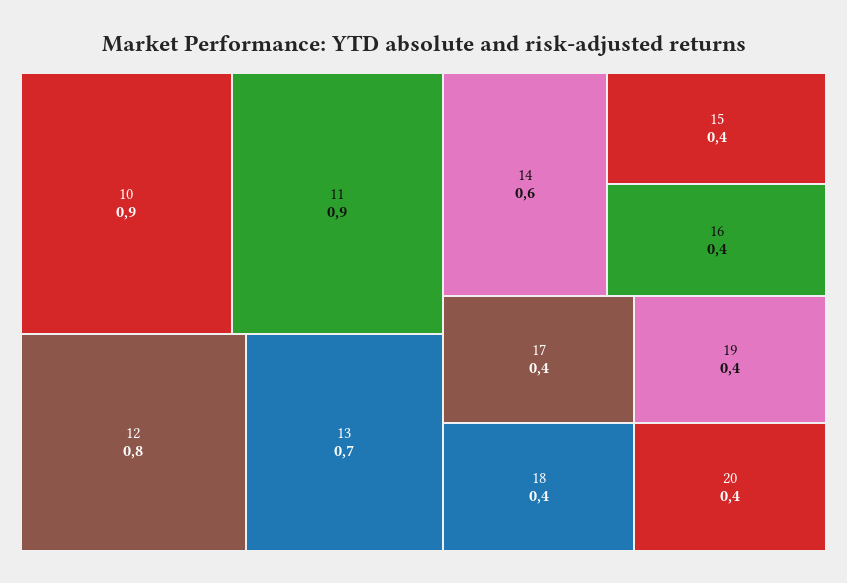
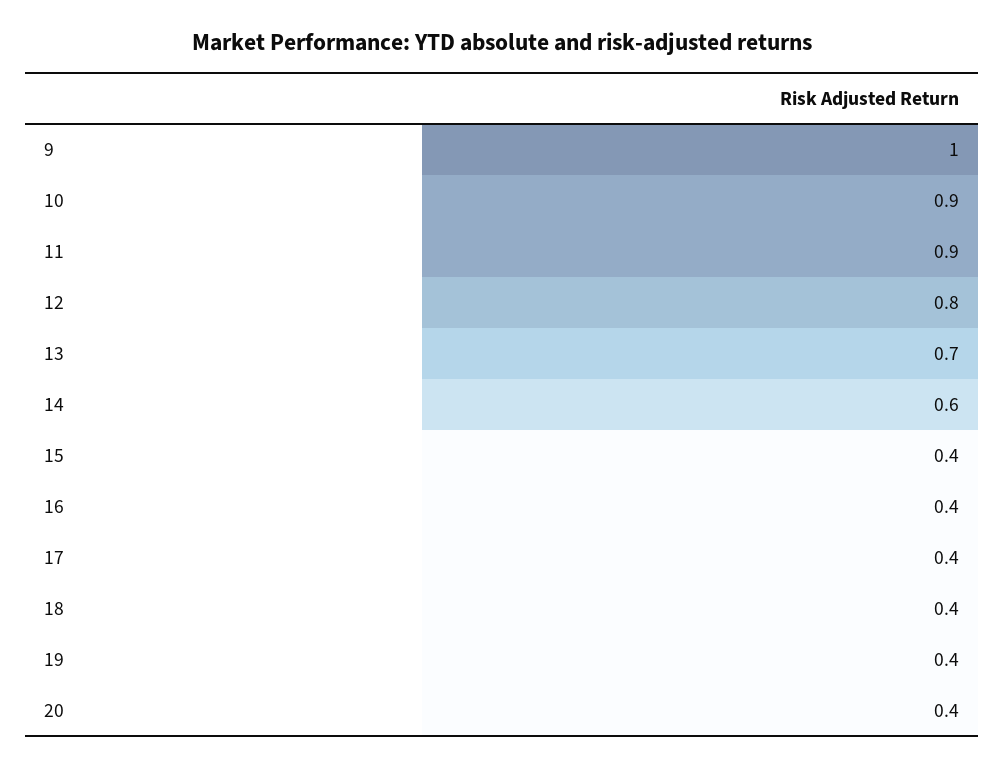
9: none -> 1

